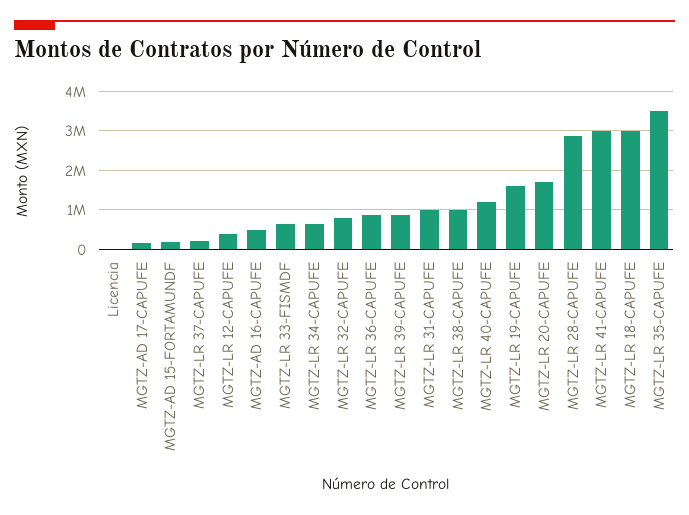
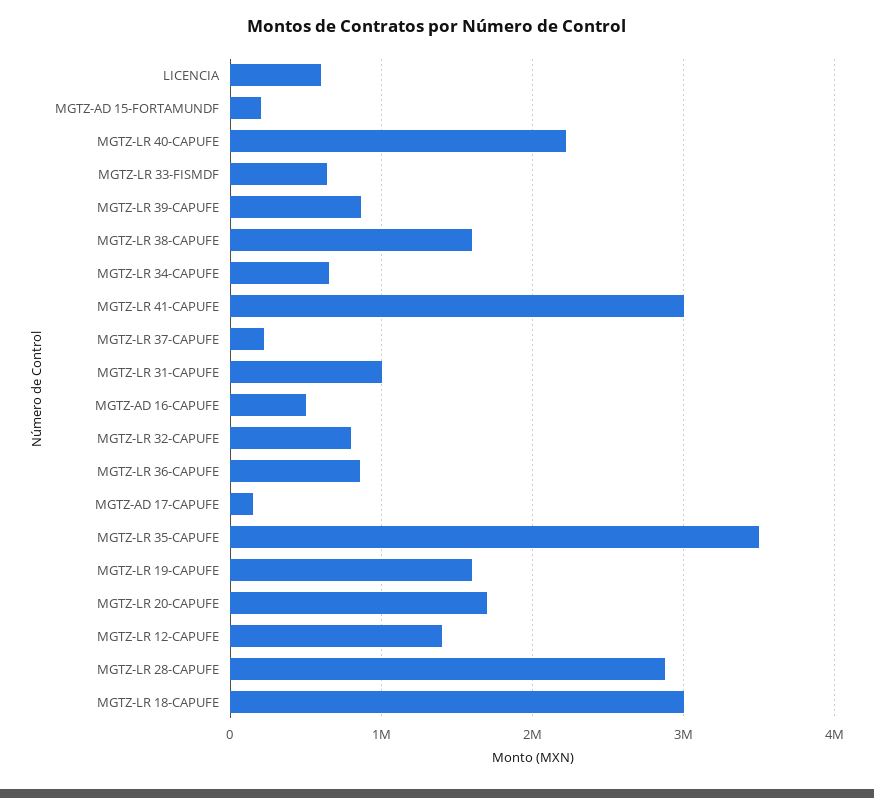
Licencia: 0 -> 600000
MGTZ-LR 12-CAPUFE: 400000 -> 1400000
MGTZ-LR 38-CAPUFE: 1000000 -> 1600000
MGTZ-LR 40-CAPUFE: 1200000 -> 2200000

